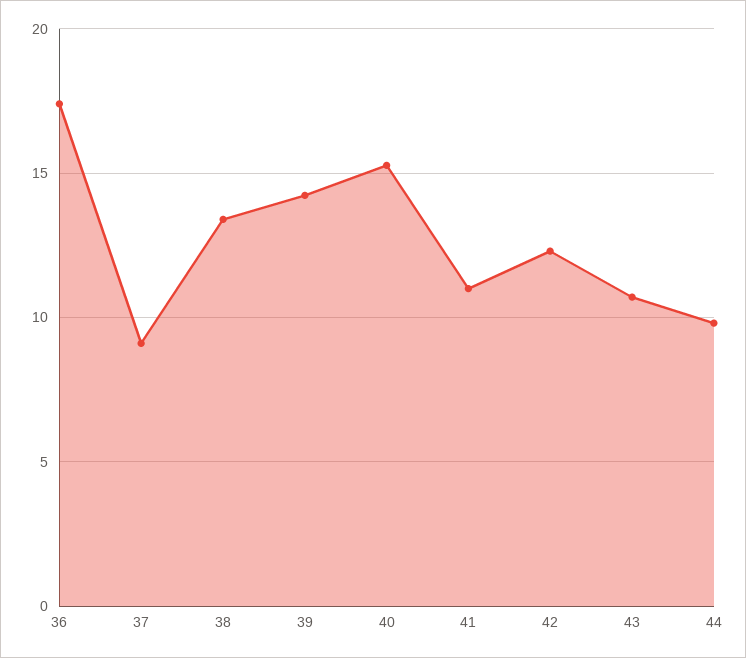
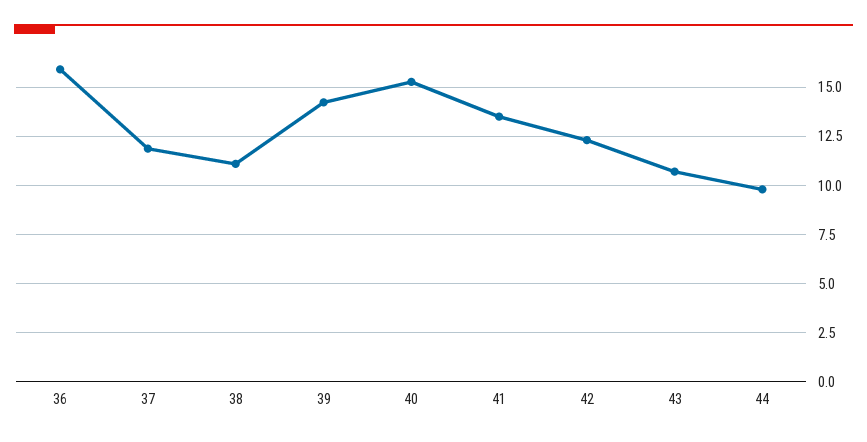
36: 17.5 -> 16
37: 9 -> 12
38: 13.5 -> 11
41: 11 -> 13.5

